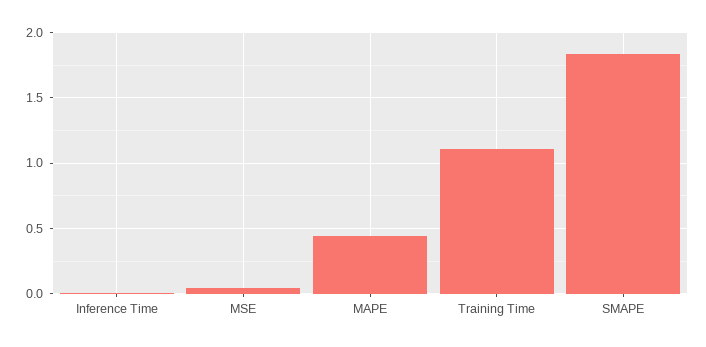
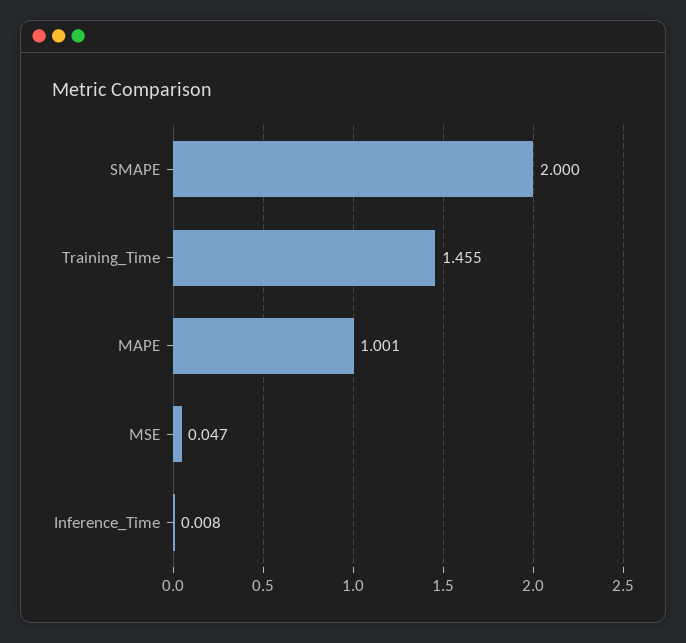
MAPE: 0.45 -> 1.001
Training Time: 1.1 -> 1.455
SMAPE: 1.85 -> 2

